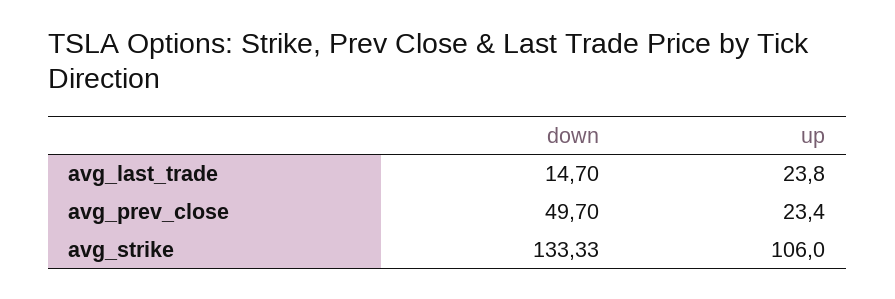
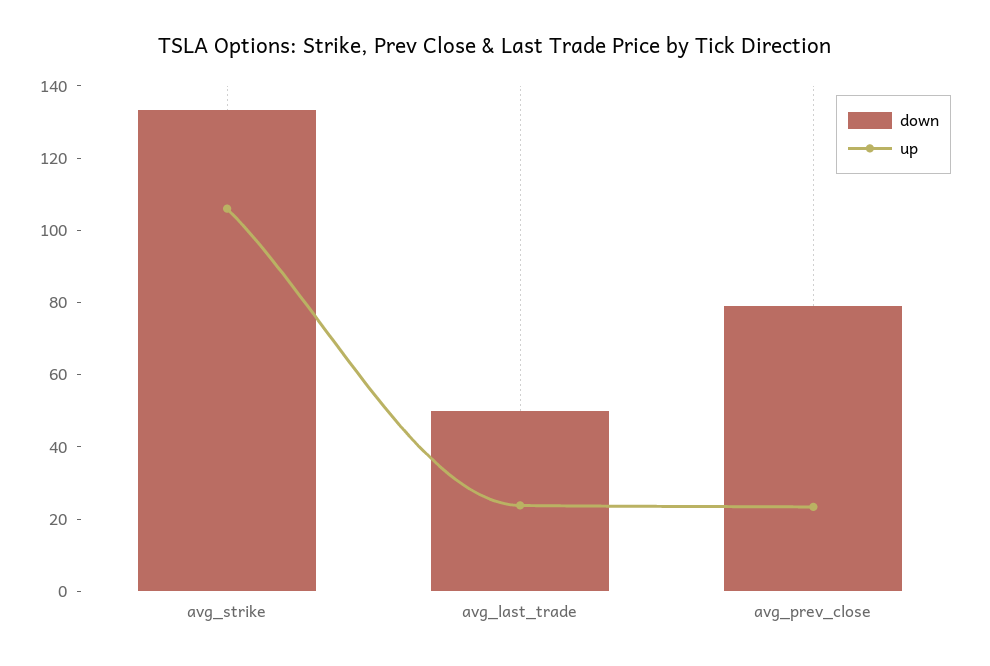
down, avg_last_trade: 14.7 -> 50
down, avg_prev_close: 49.7 -> 80

